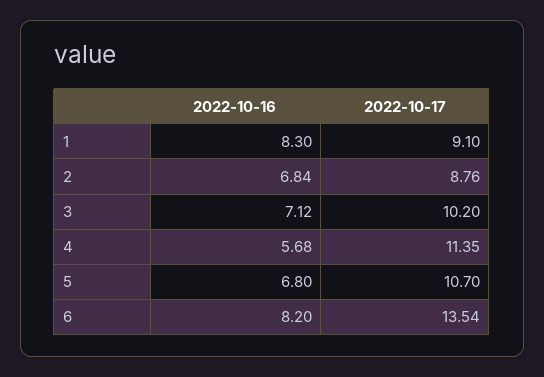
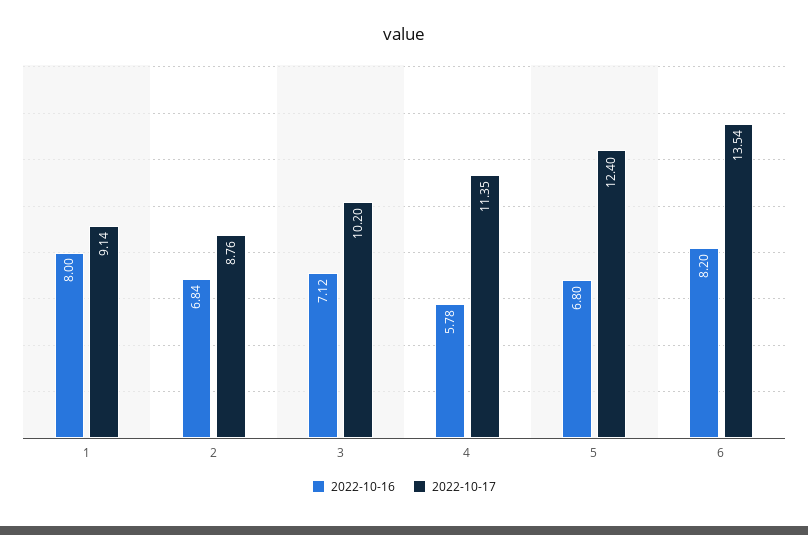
2022-10-16, 1: 8.3 -> 8
2022-10-17, 1: 9.1 -> 9.14
2022-10-16, 4: 5.68 -> 5.78
2022-10-17, 5: 10.7 -> 12.4

